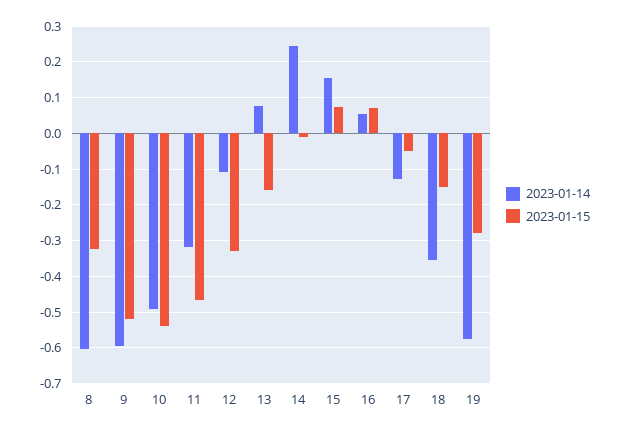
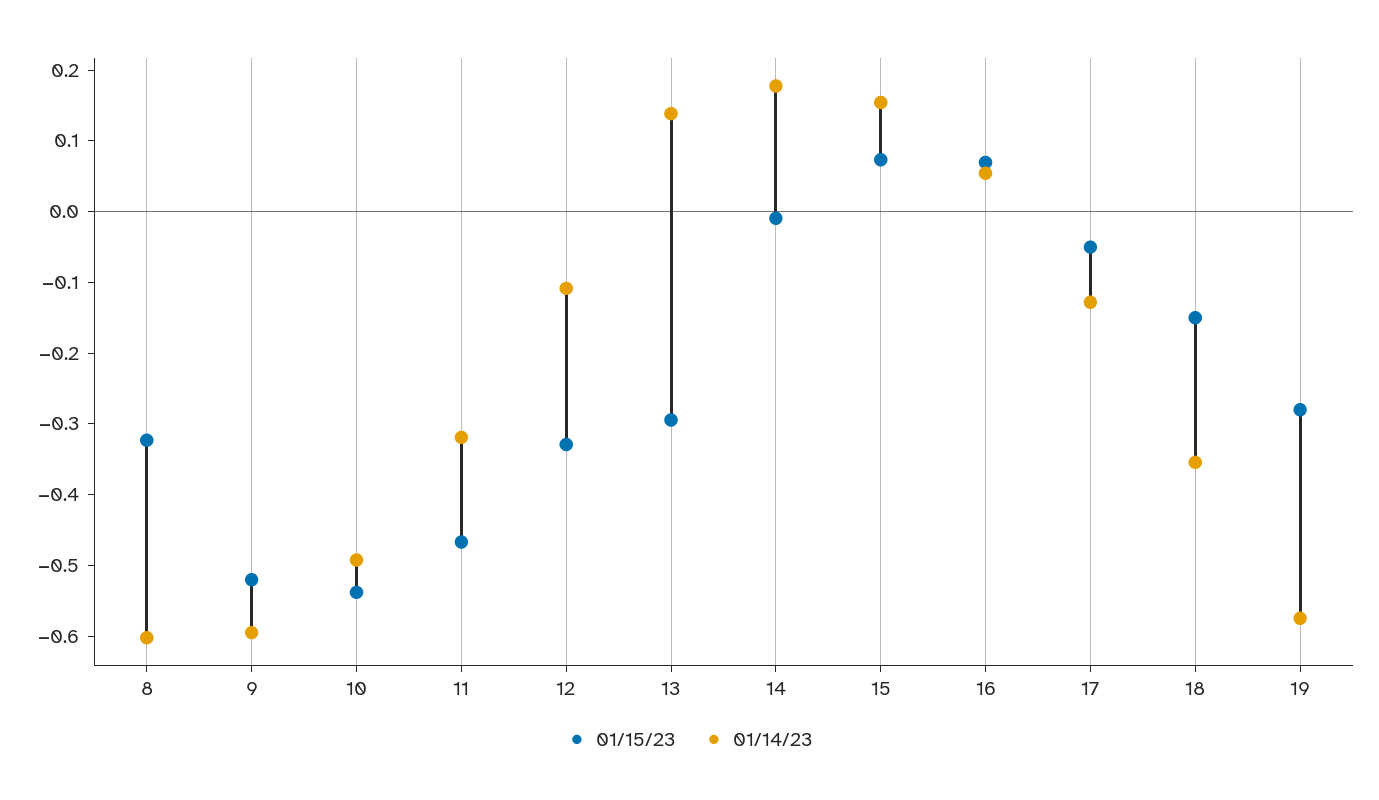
2023-01-14, 13: 0.08 -> 0.14
2023-01-15, 13: -0.16 -> -0.3
2023-01-14, 14: 0.24 -> 0.18

